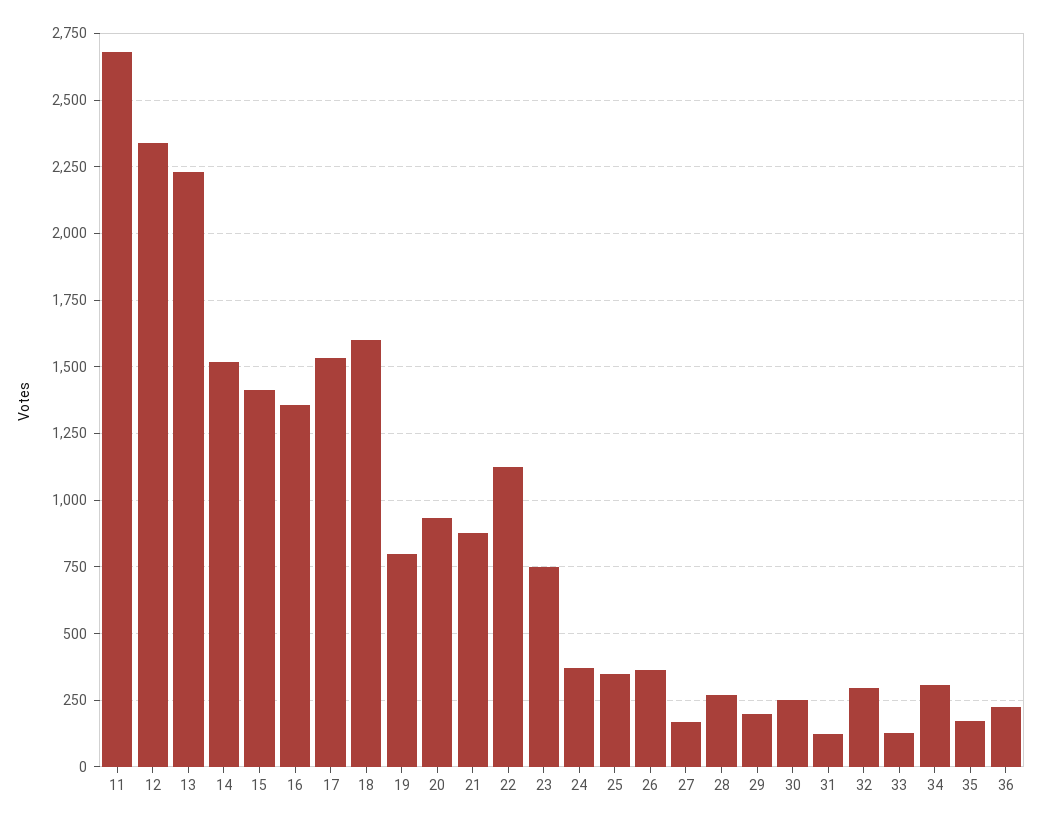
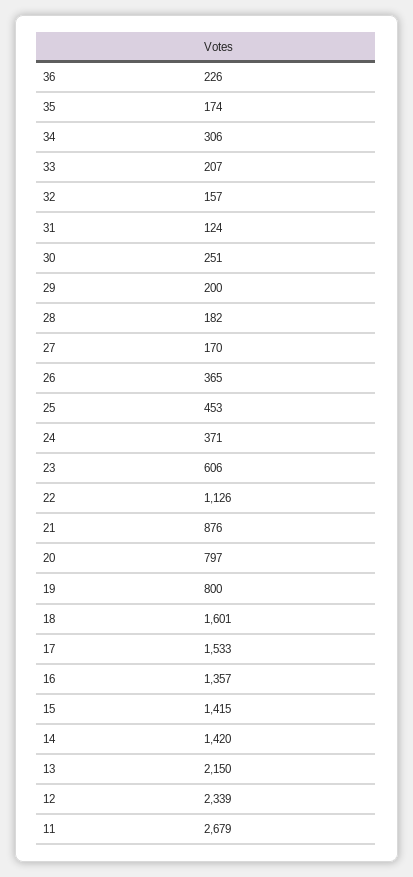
13: 2225 -> 2150
14: 1525 -> 1420
20: 925 -> 797
23: 750 -> 606
25: 350 -> 453
28: 275 -> 182
32: 300 -> 157
33: 125 -> 207

